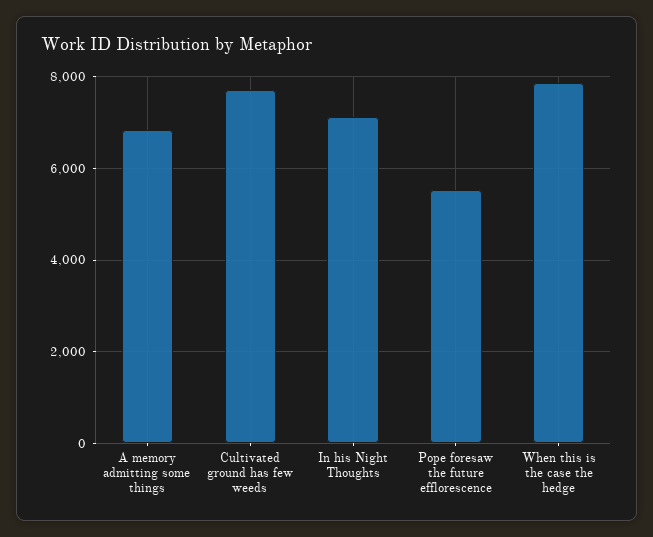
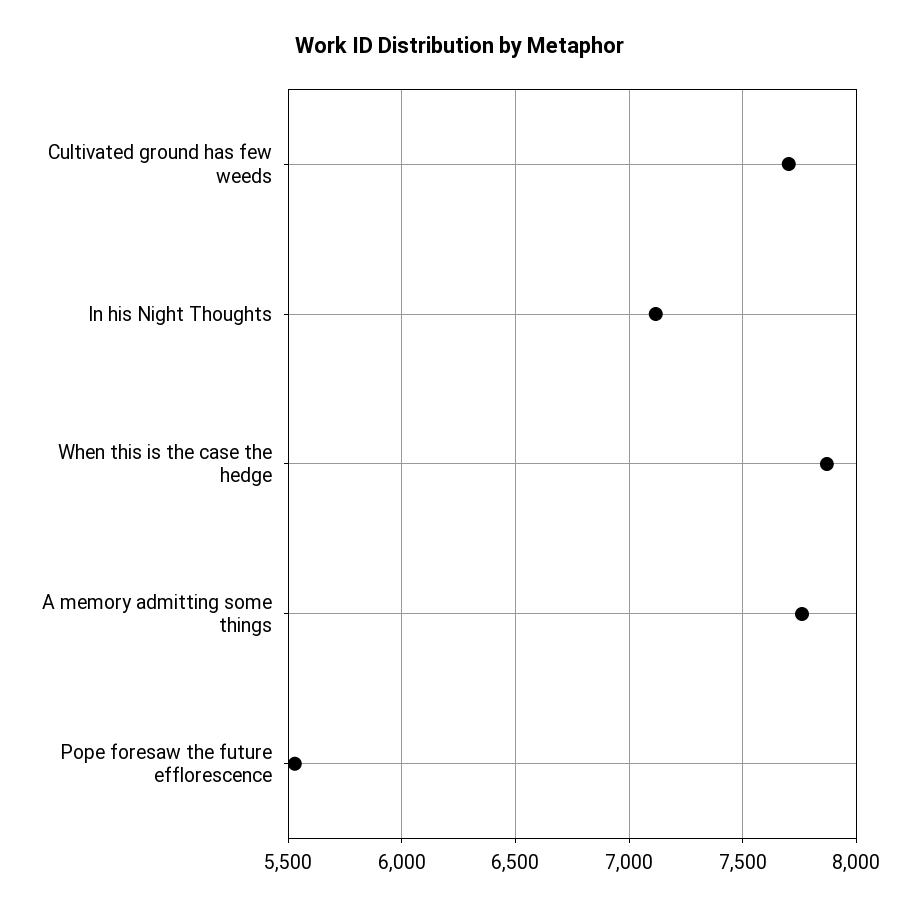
A memory admitting some things: 6800 -> 7750

